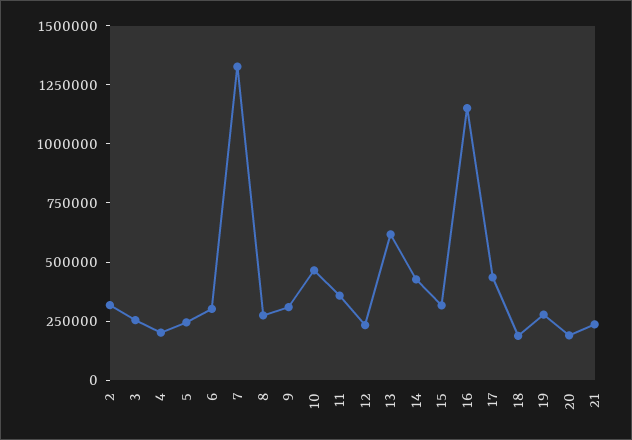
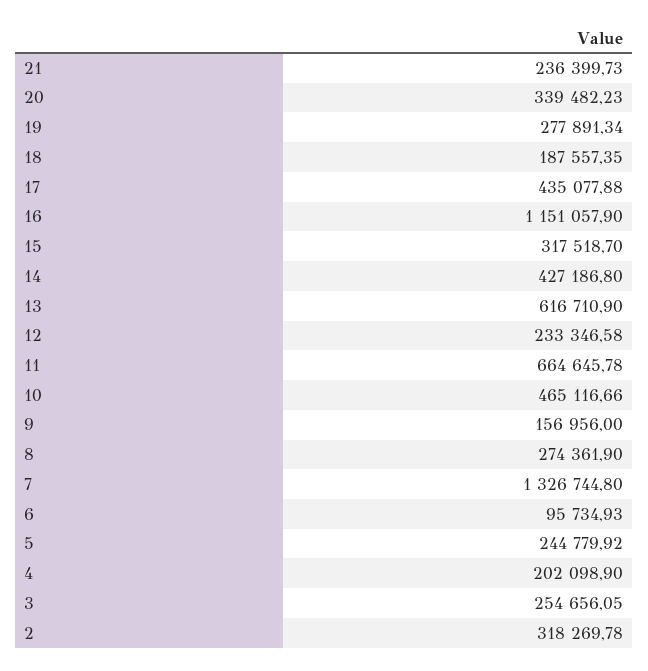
6: 300000 -> 95734.93
9: 300000 -> 156956
11: 350000 -> 664645.78
20: 200000 -> 339482.23

